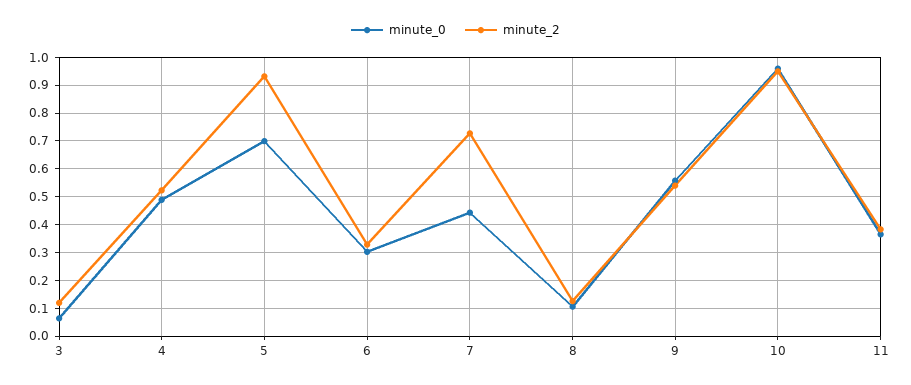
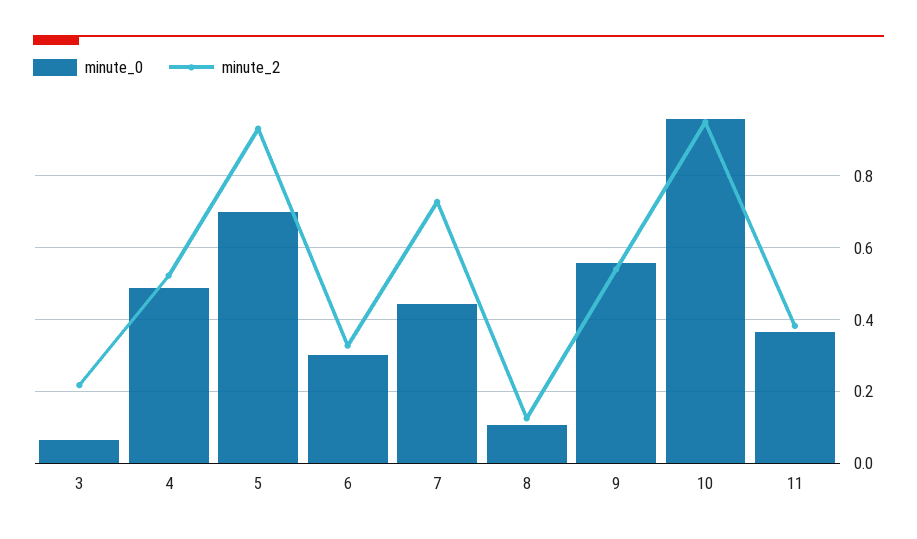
minute_2, 3: 0.125 -> 0.22

